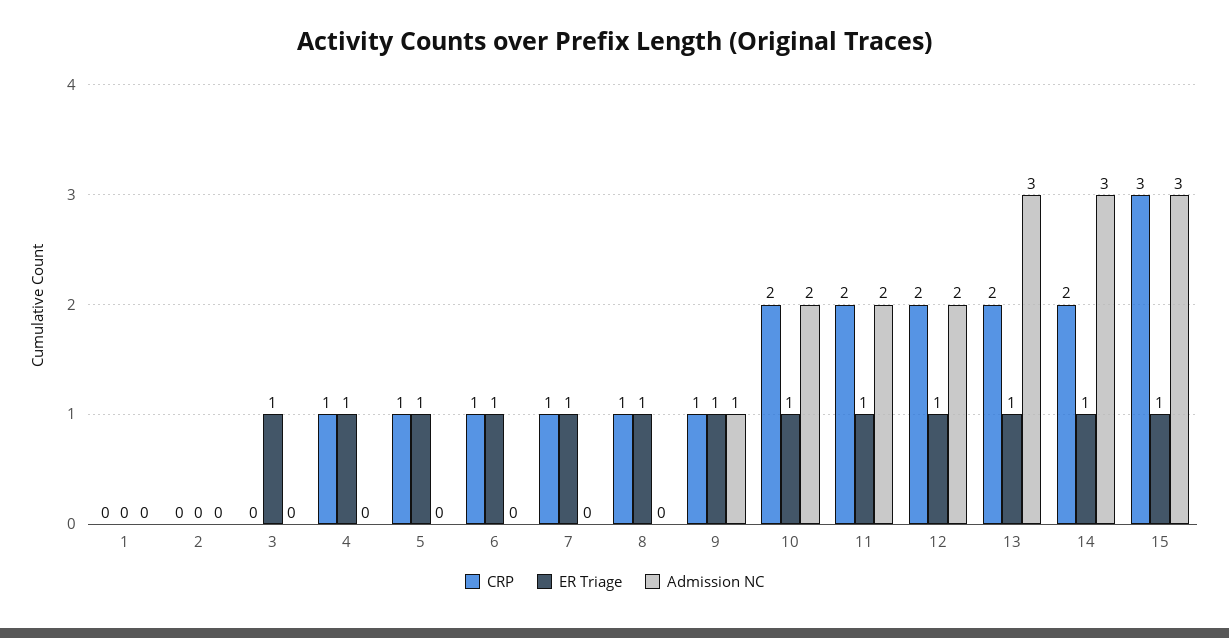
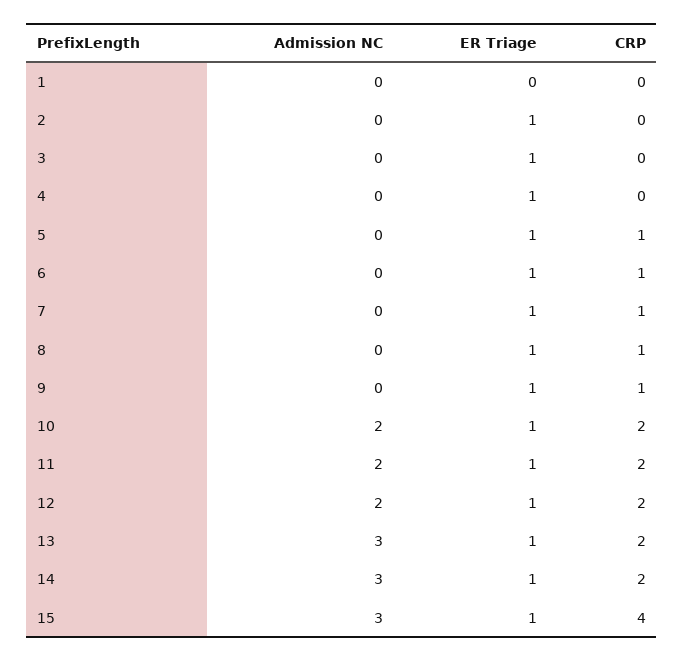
ER Triage, 2: 0 -> 1
CRP, 4: 1 -> 0
Admission NC, 9: 1 -> 0
CRP, 15: 3 -> 4

